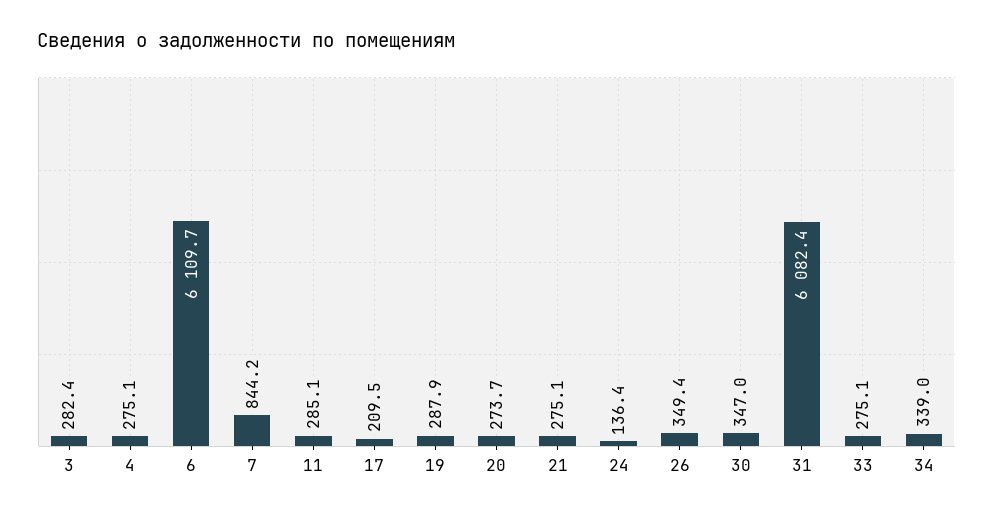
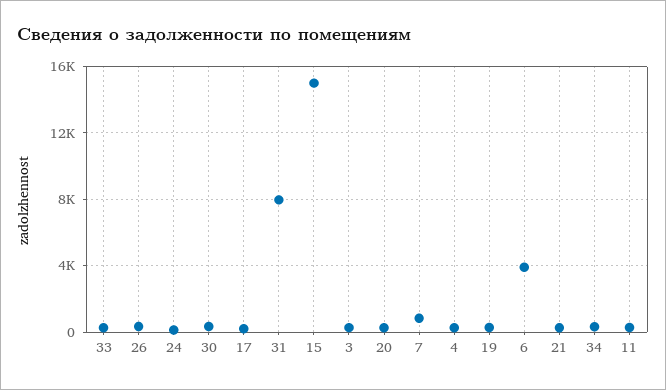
6: 6109.7 -> 4000
31: 6082.4 -> 8000
15: none -> 15000

